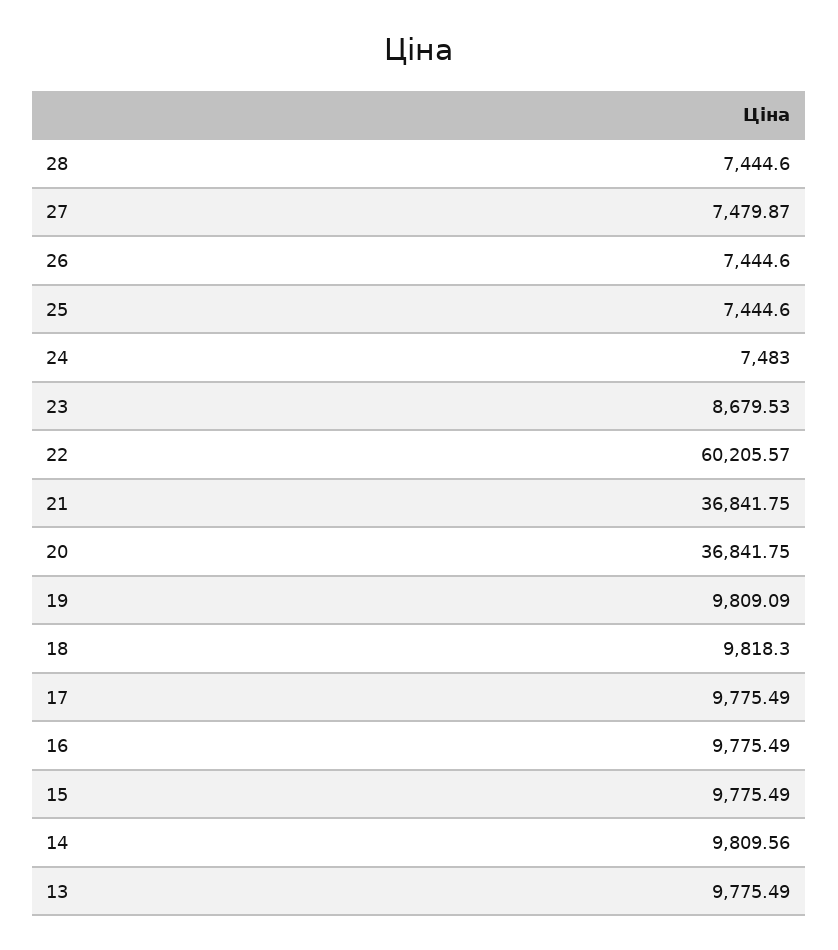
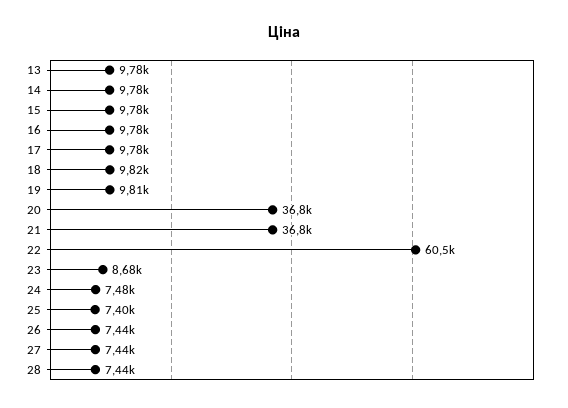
27: 7479.87 -> 7440
25: 7444.6 -> 7400
22: 60205.57 -> 60500
14: 9809.56 -> 9780

